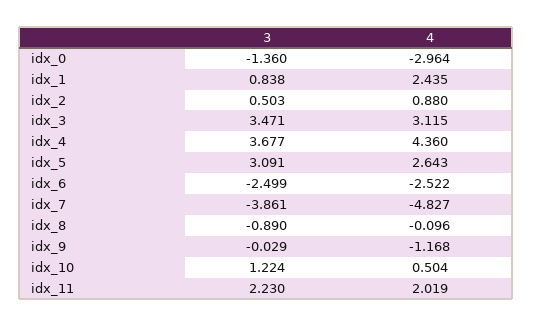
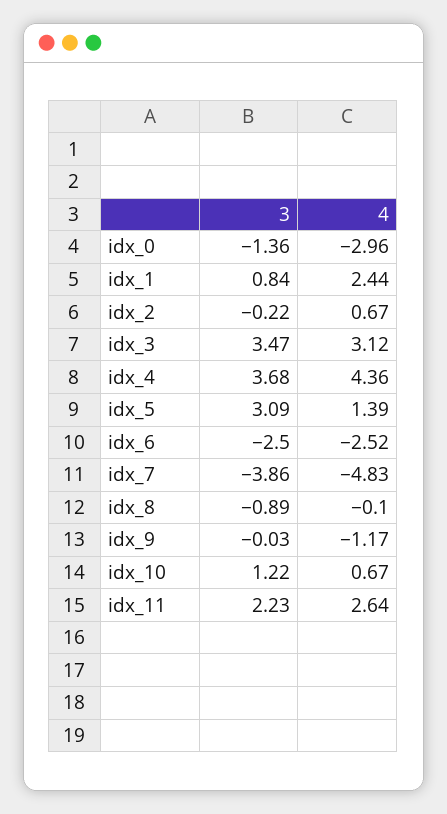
3, idx_2: 0.503 -> -0.22
4, idx_2: 0.88 -> 0.67
4, idx_5: 2.643 -> 1.39
4, idx_10: 0.504 -> 0.67
4, idx_11: 2.019 -> 2.64

